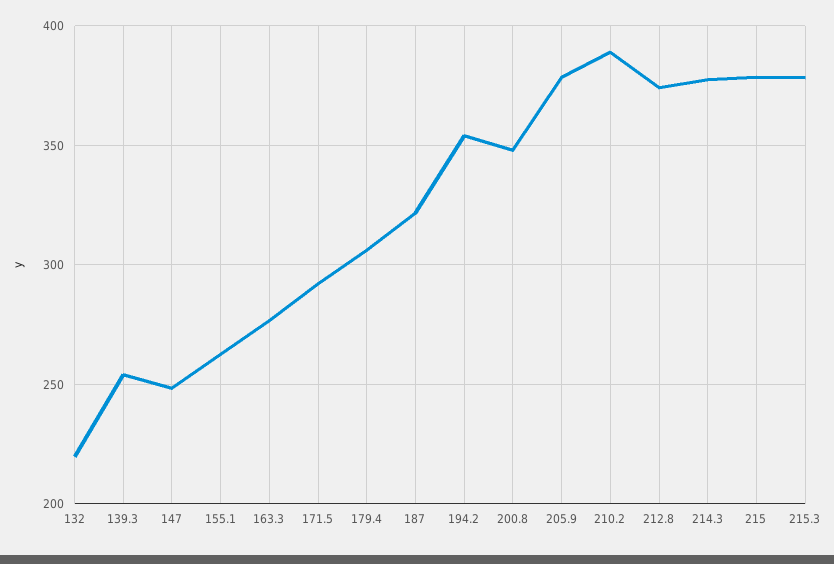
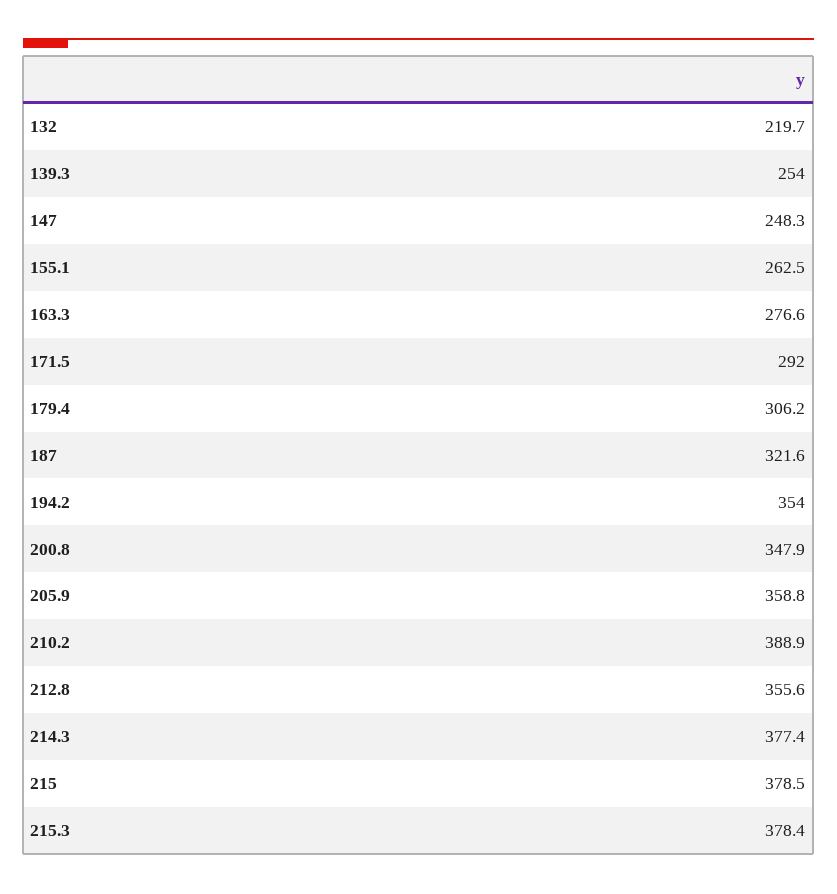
205.9: 380 -> 358.8
212.8: 375 -> 355.6

